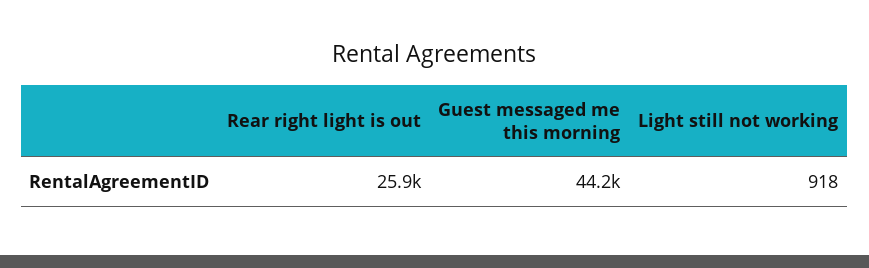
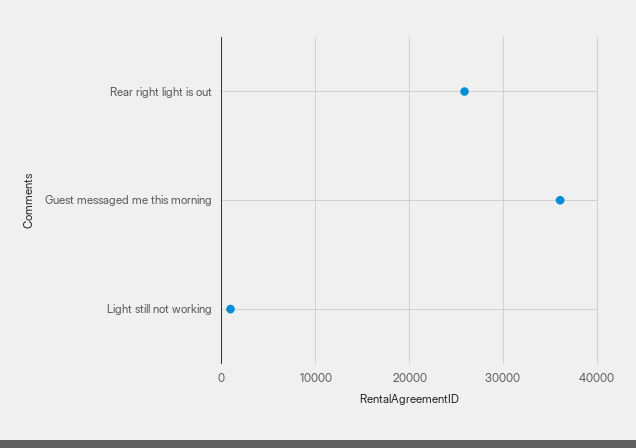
Guest messaged me this morning: 44200 -> 36000

